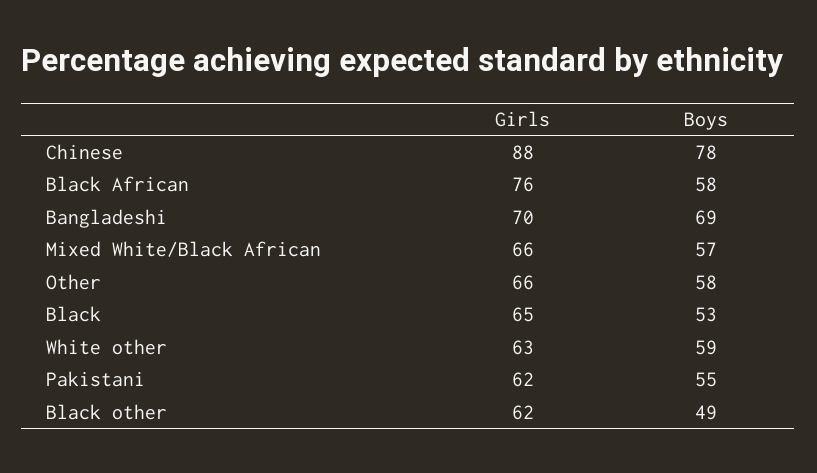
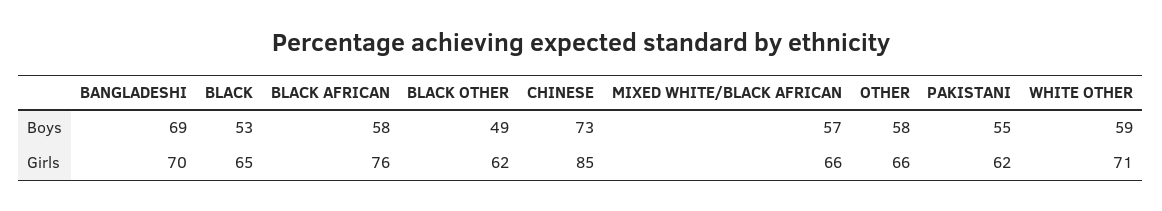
Girls, Chinese: 88 -> 85
Boys, Chinese: 78 -> 73
Girls, White other: 63 -> 71

